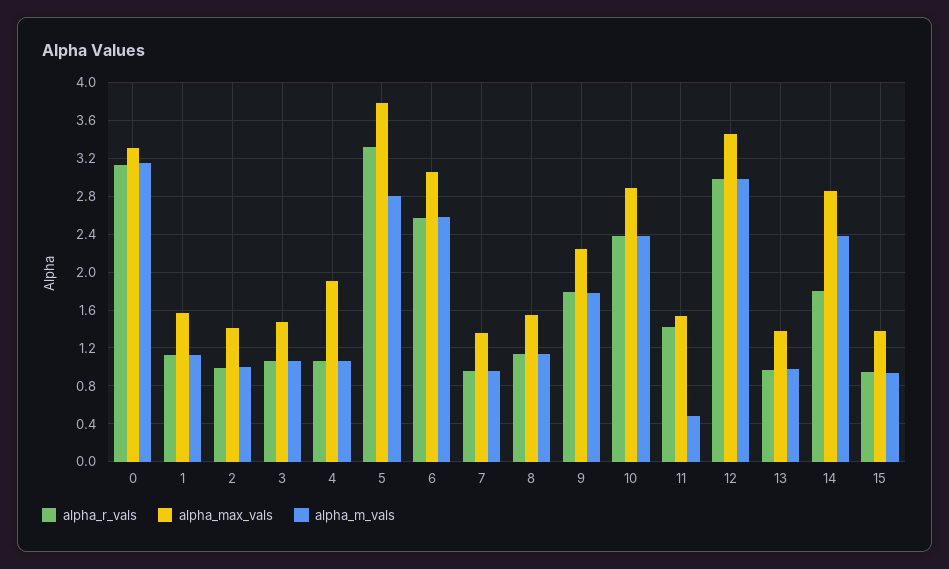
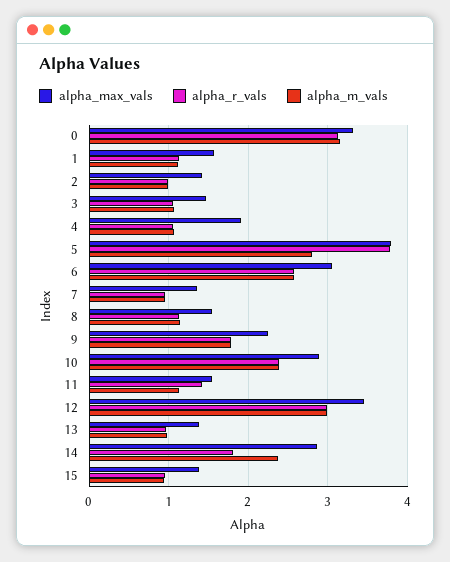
alpha_r_vals, 5: 3.3 -> 3.8
alpha_m_vals, 11: 0.5 -> 1.1

